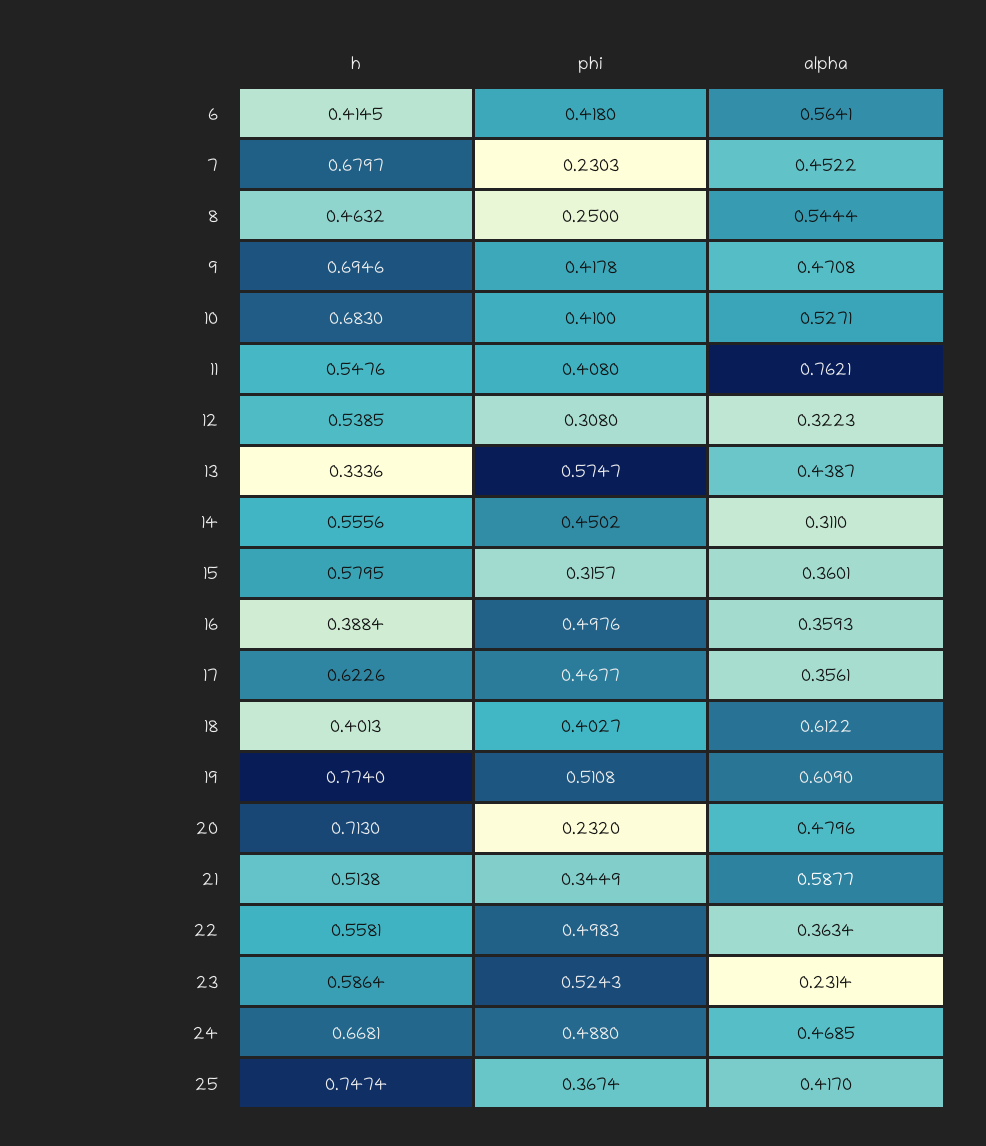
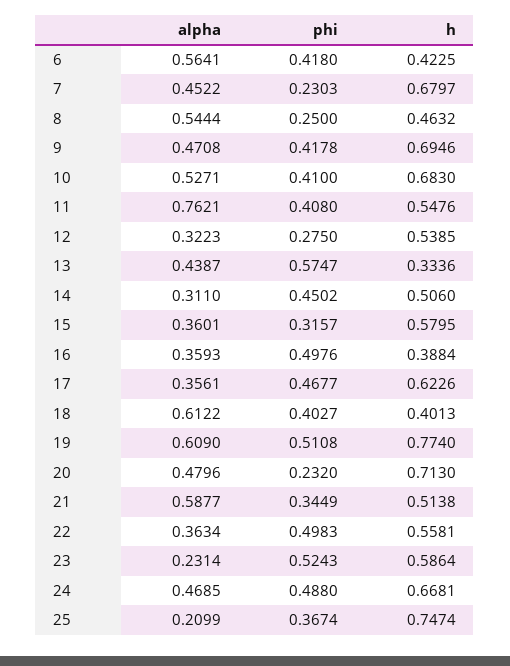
h, 6: 0.4145 -> 0.4225
phi, 12: 0.308 -> 0.275
h, 14: 0.5556 -> 0.506
alpha, 25: 0.417 -> 0.2099

